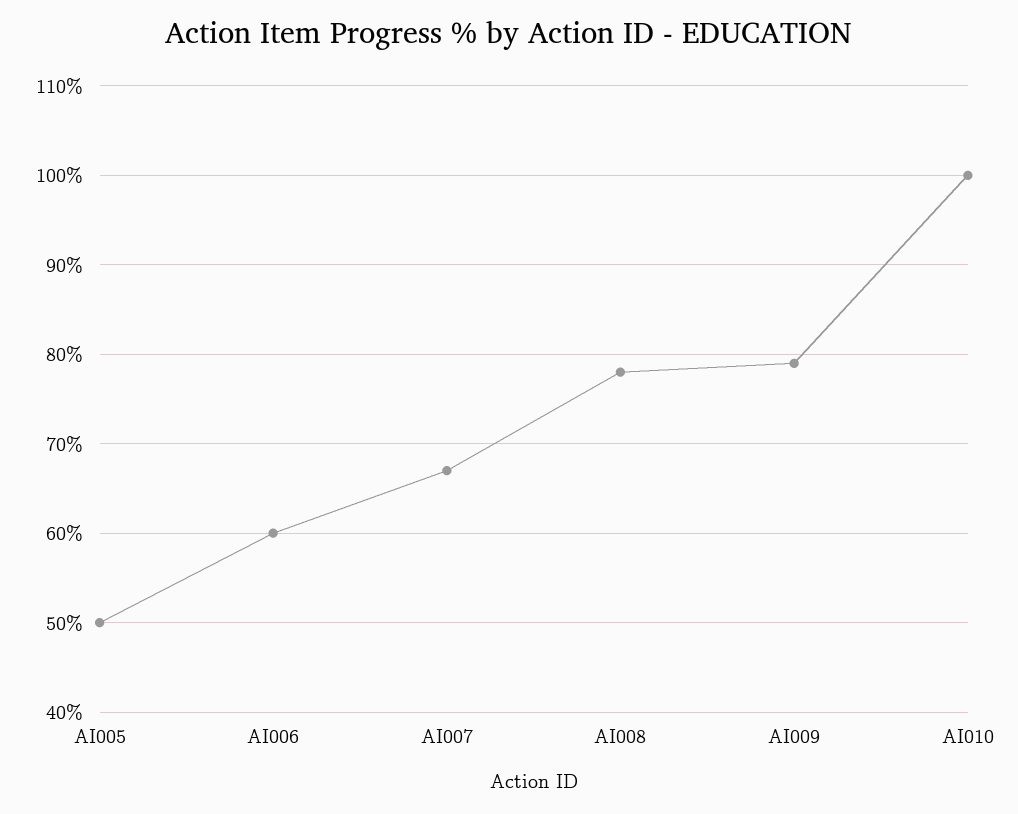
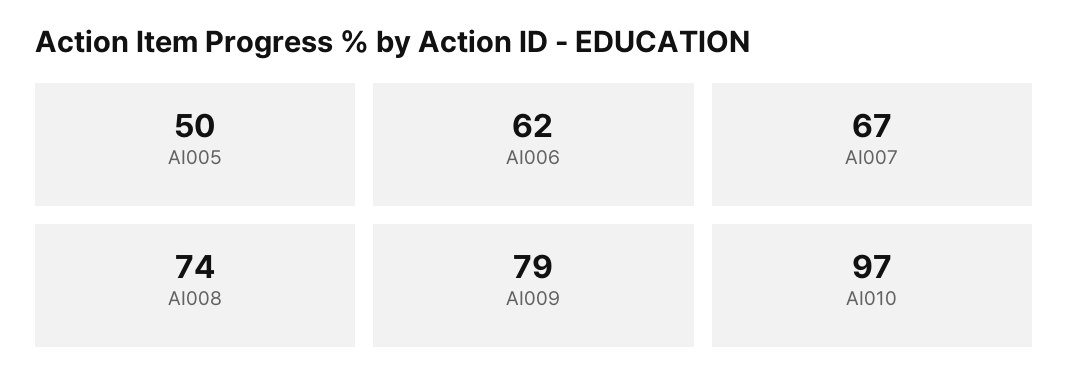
AI006: 60 -> 62
AI008: 78 -> 74
AI010: 100 -> 97

